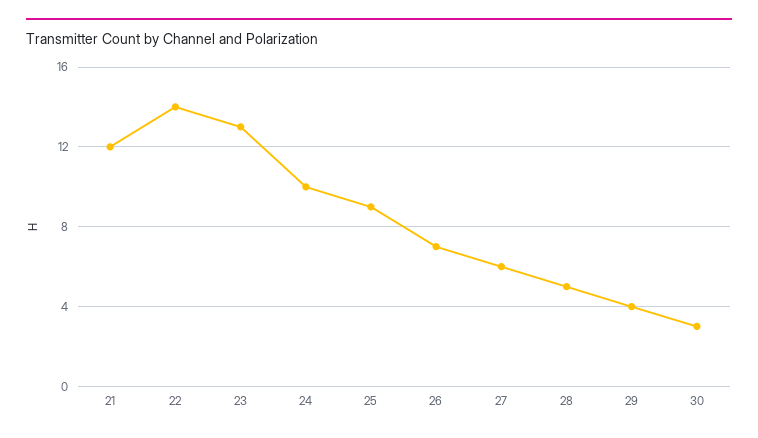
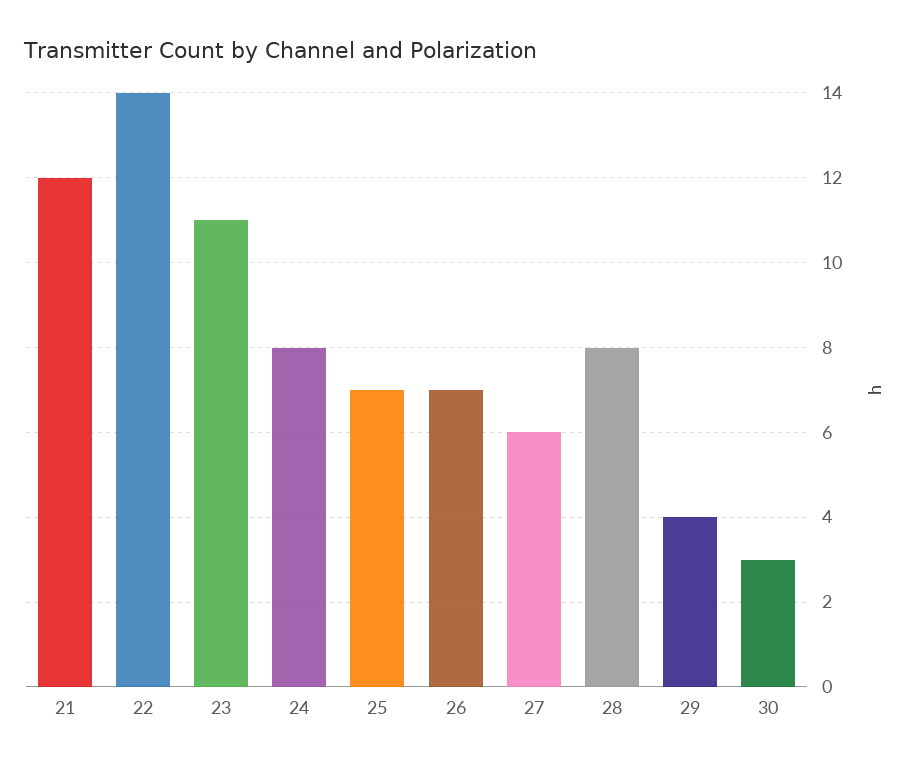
23: 13 -> 11
24: 10 -> 8
25: 9 -> 7
28: 5 -> 8

